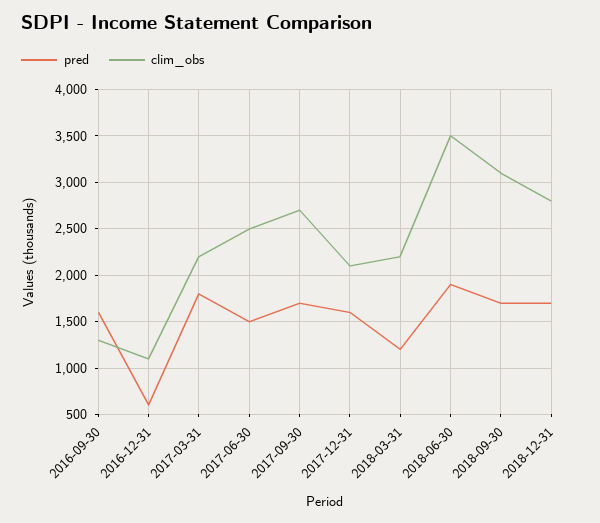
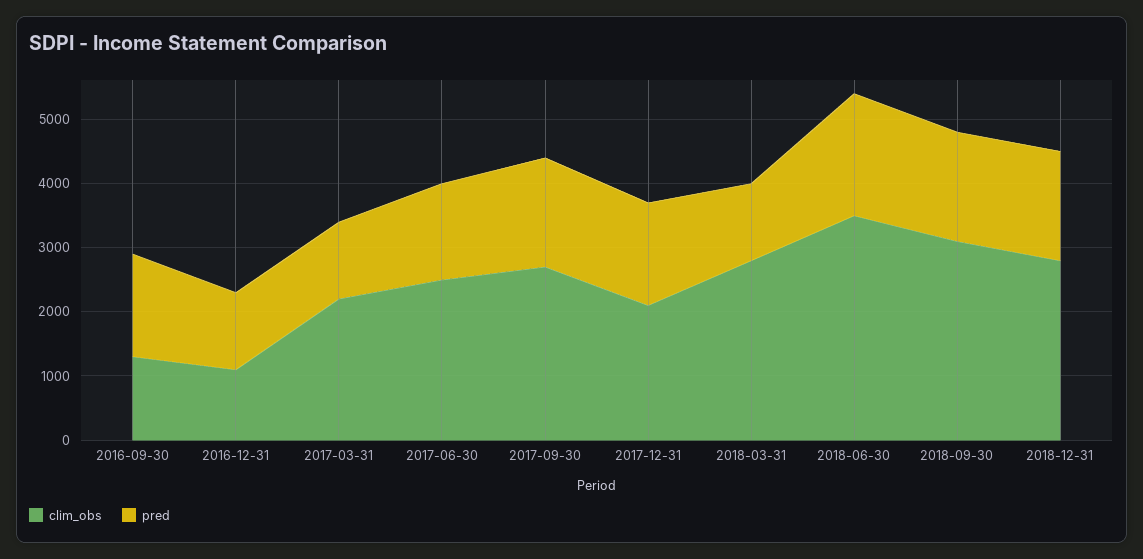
pred, 2016-12-31: 600 -> 1200
pred, 2017-03-31: 1800 -> 1200
clim_obs, 2018-03-31: 2200 -> 2800

